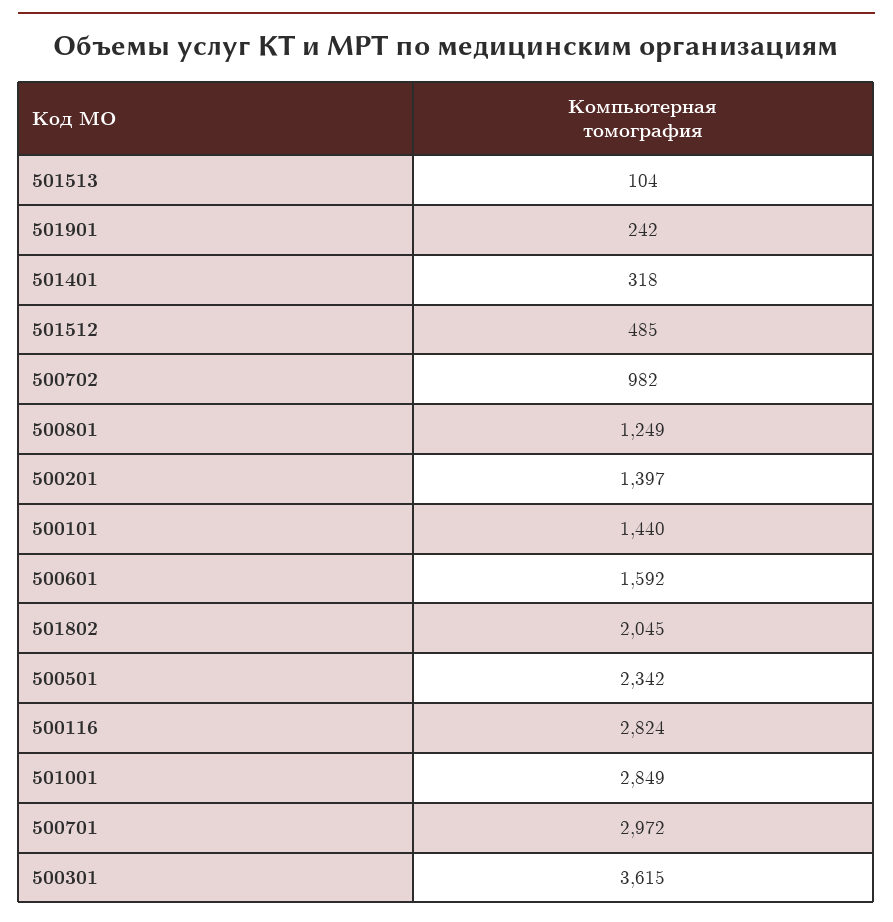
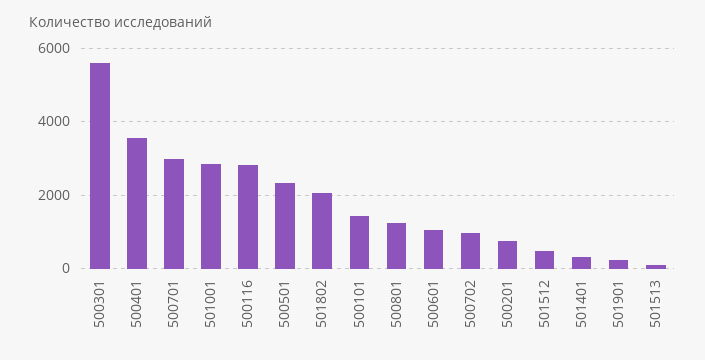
500201: 1397 -> 800
500601: 1592 -> 1000
500301: 3615 -> 5600
500401: none -> 3600

